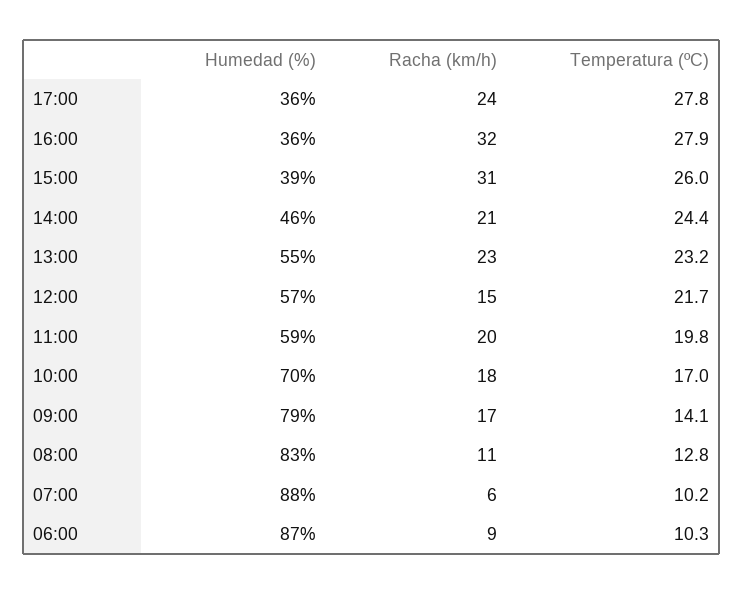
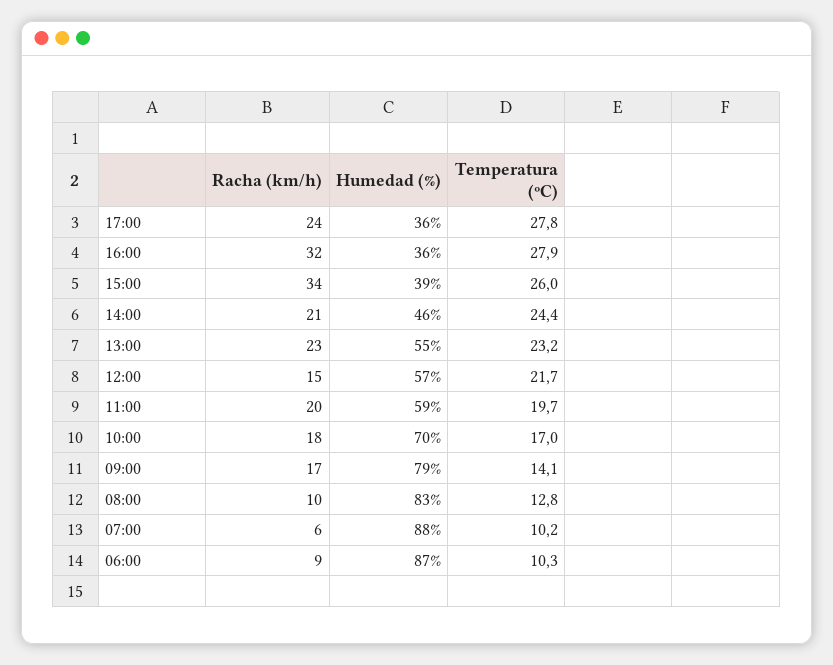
Racha (km/h), 15:00: 31 -> 34
Temperatura (ºC), 11:00: 19.8 -> 19.7
Racha (km/h), 08:00: 11 -> 10

